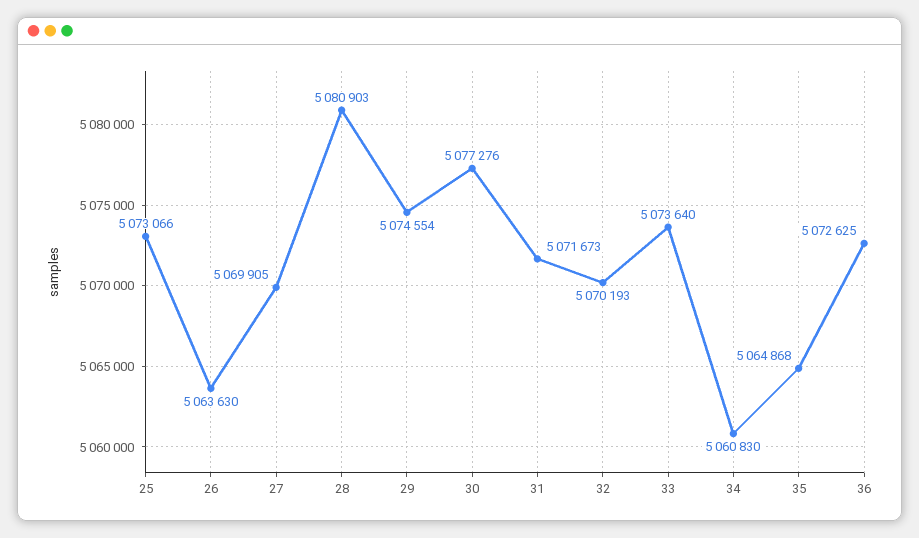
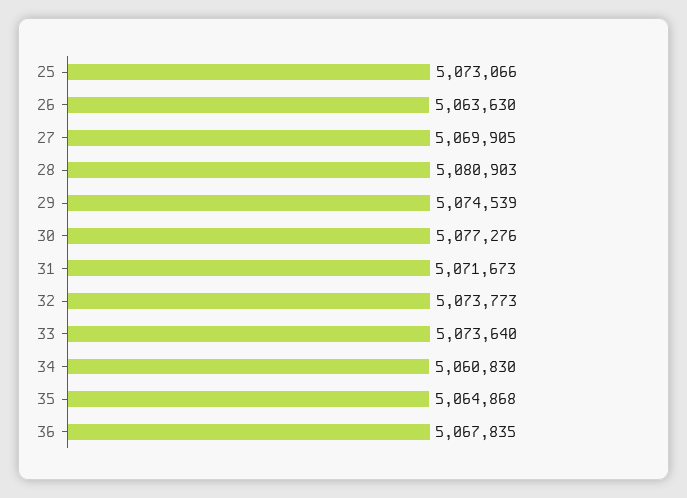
29: 5074554 -> 5074539
32: 5070193 -> 5073773
36: 5072625 -> 5067835

